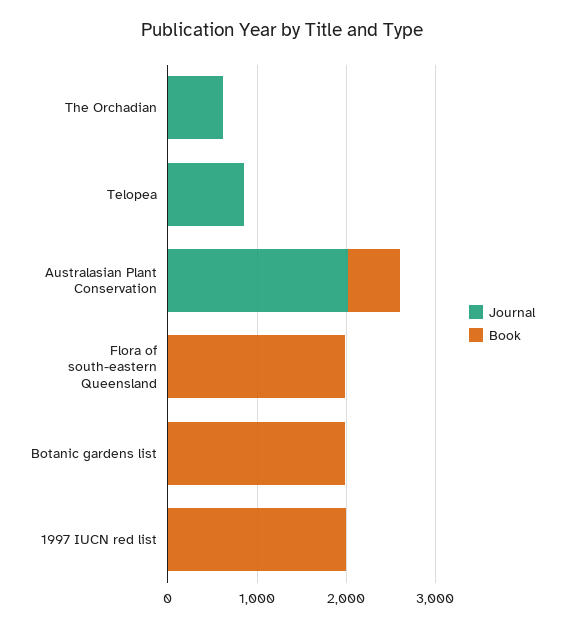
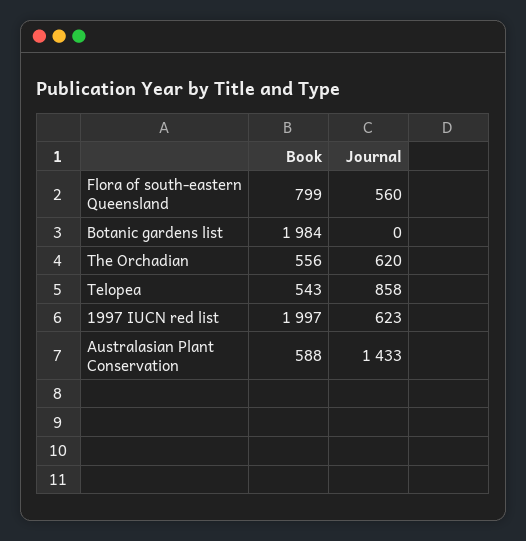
Book, The Orchadian: 0 -> 556
Book, Telopea: 0 -> 543
Journal, Australasian Plant Conservation: 2000 -> 1433
Journal, Flora of south-eastern Queensland: 0 -> 560
Book, Flora of south-eastern Queensland: 2000 -> 799
Journal, 1997 IUCN red list: 0 -> 623

